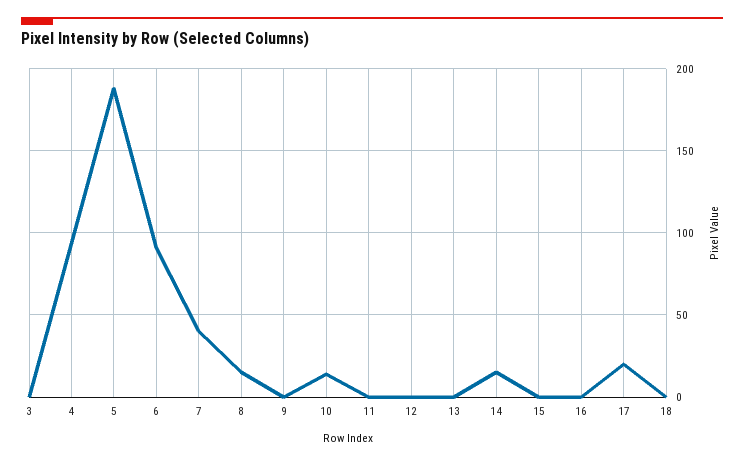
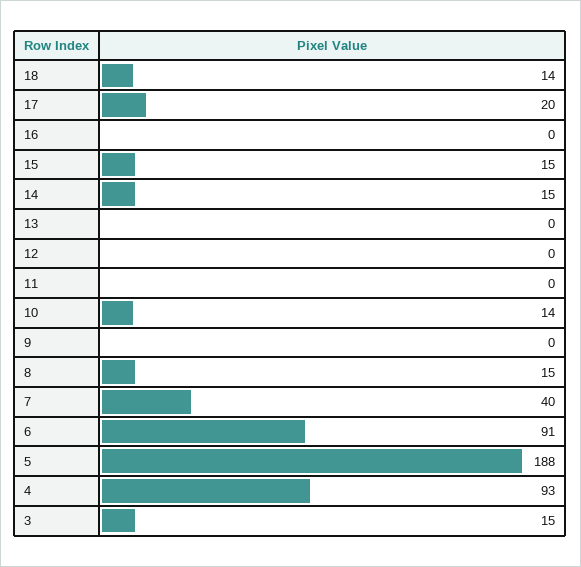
3: 0 -> 15
15: 0 -> 15
18: 0 -> 14

